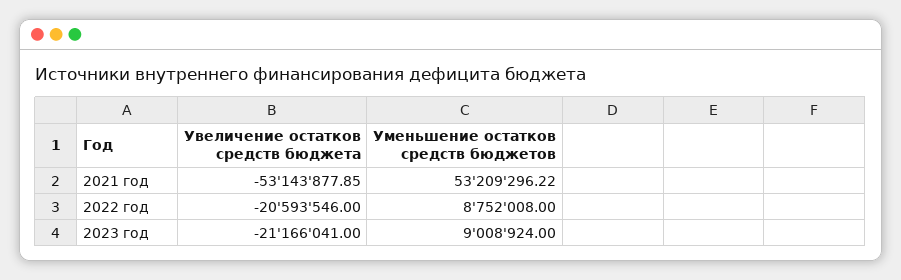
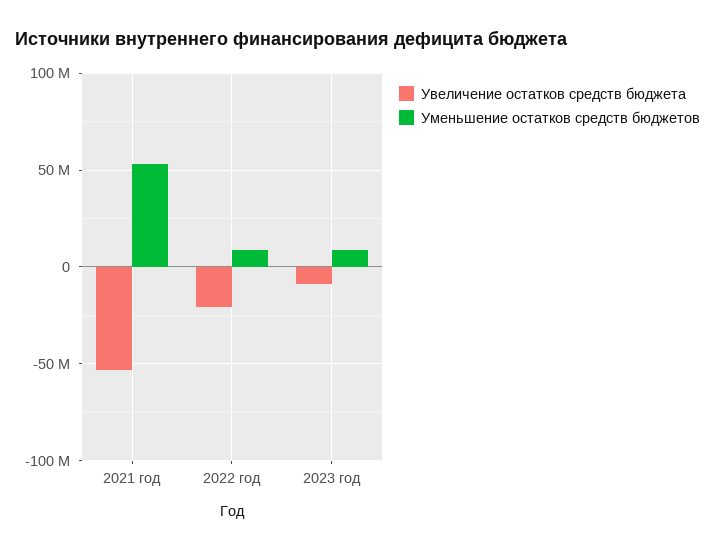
Увеличение остатков средств бюджета, 2023 год: -21166041 -> -10000000

